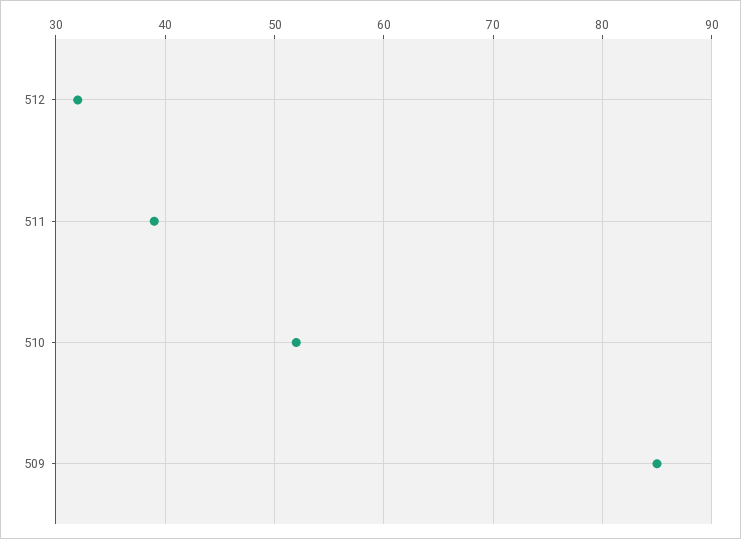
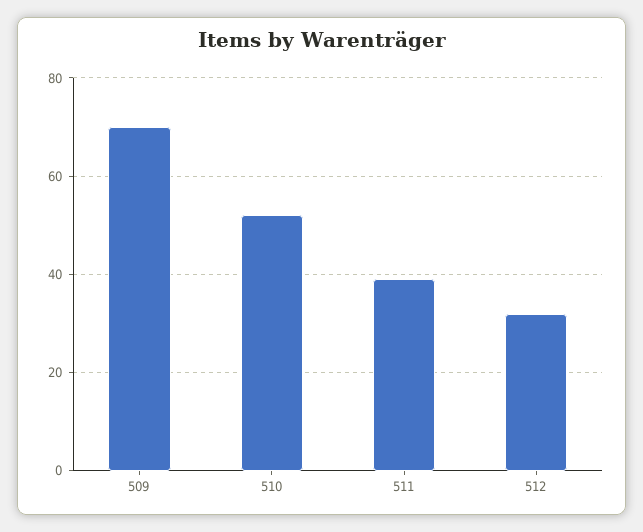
509: 85 -> 70

